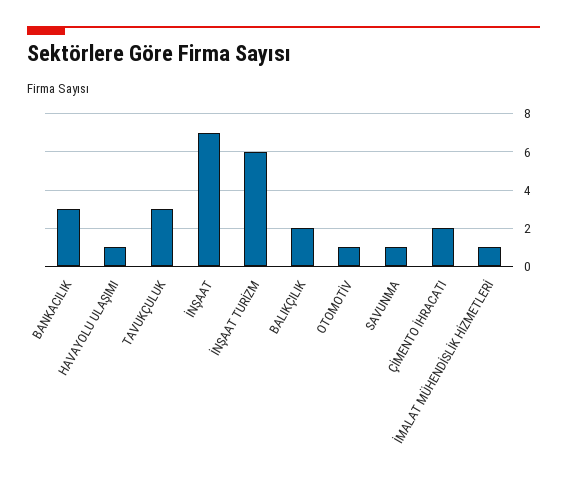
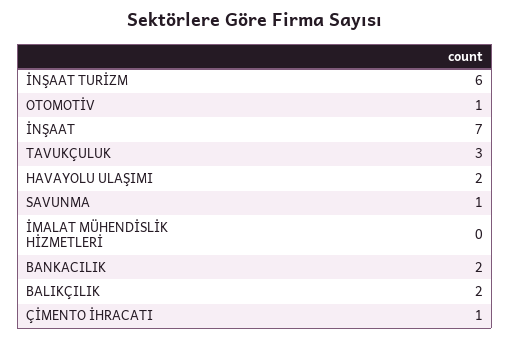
BANKACILIK: 3 -> 2
HAVAYOLU ULAŞIMI: 1 -> 2
ÇİMENTO İHRACATI: 2 -> 1
İMALAT MÜHENDİSLİK HİZMETLERİ: 1 -> 0

